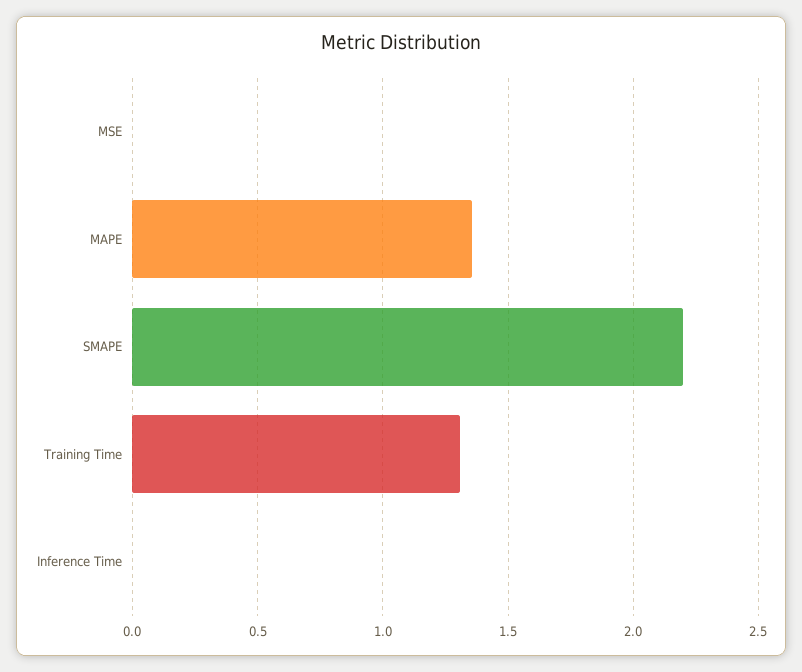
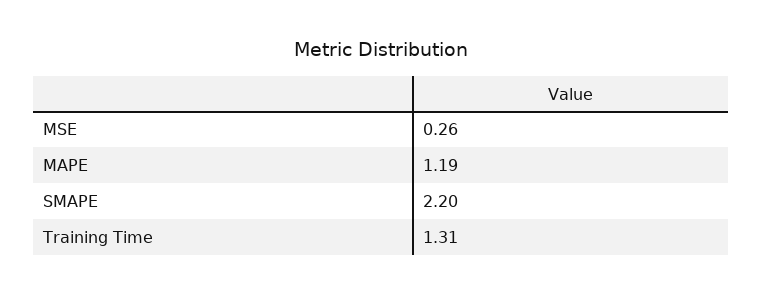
MSE: 0 -> 0.26
MAPE: 1.35 -> 1.19
Inference Time: 0 -> none

